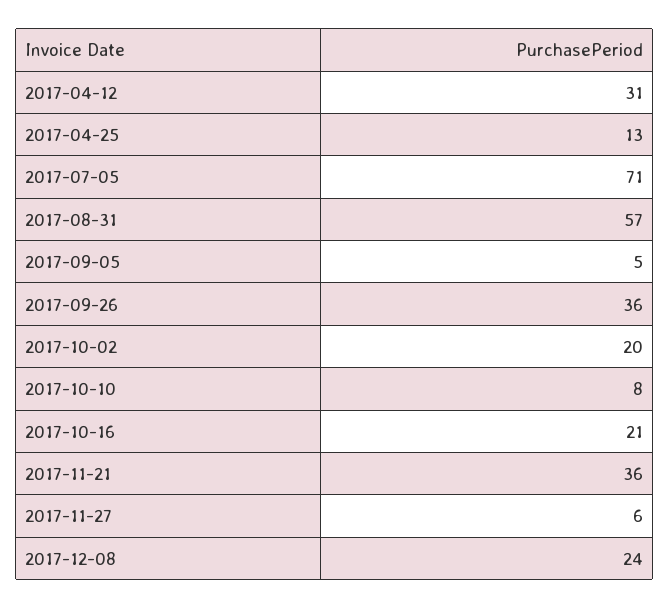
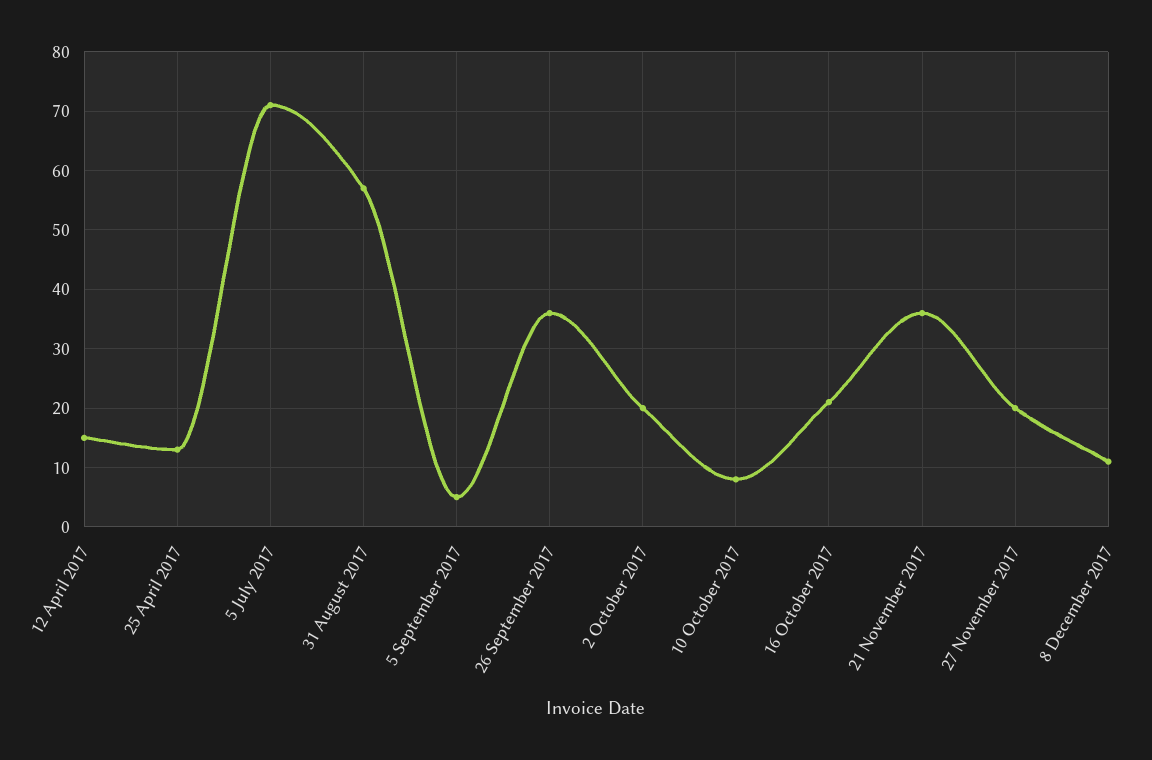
2017-04-12: 31 -> 15
2017-11-27: 6 -> 20
2017-12-08: 24 -> 10

